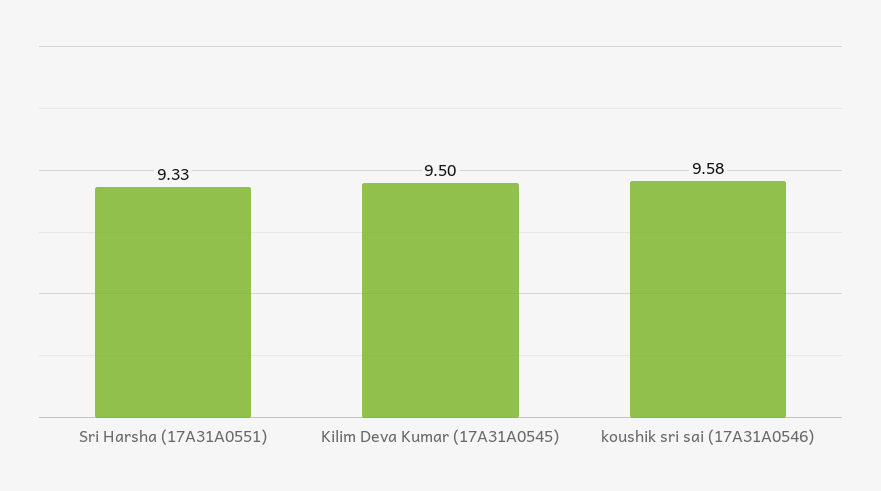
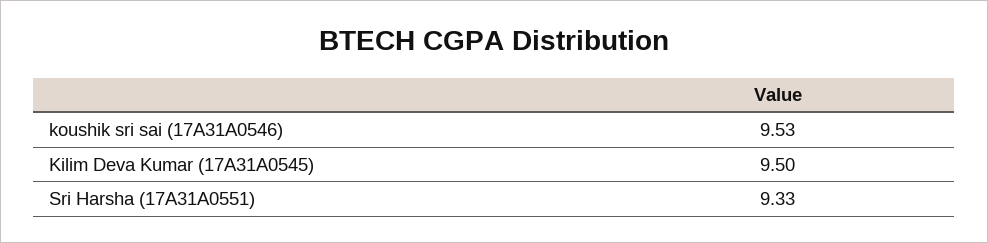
koushik sri sai (17A31A0546): 9.58 -> 9.53

